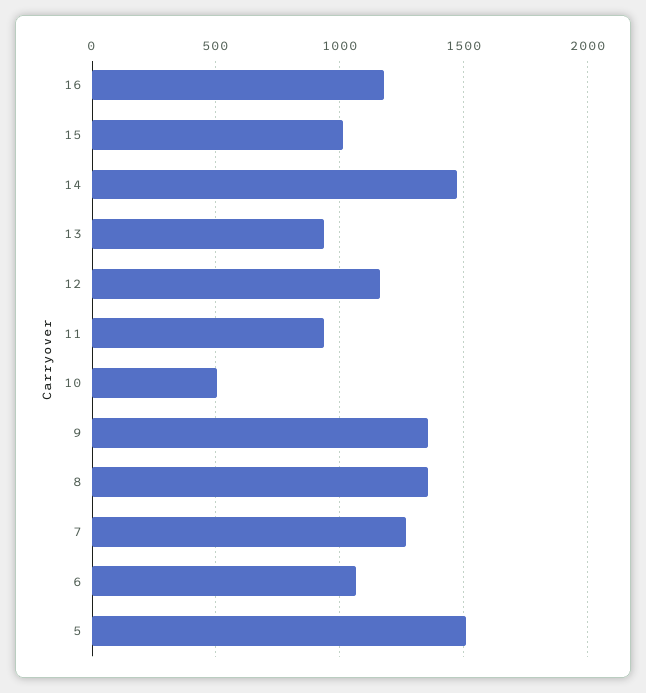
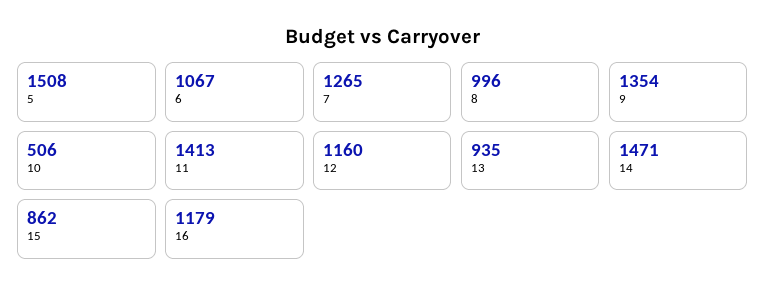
15: 1000 -> 862
11: 950 -> 1413
8: 1350 -> 996

